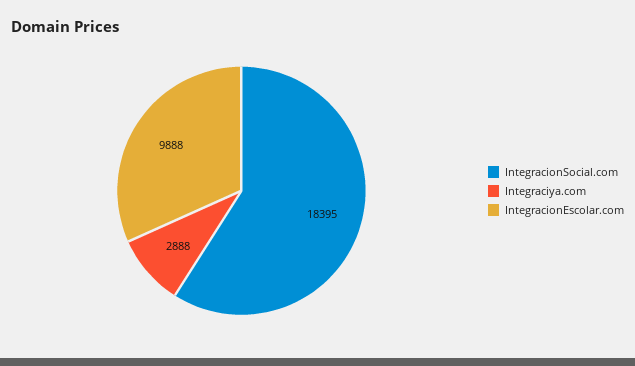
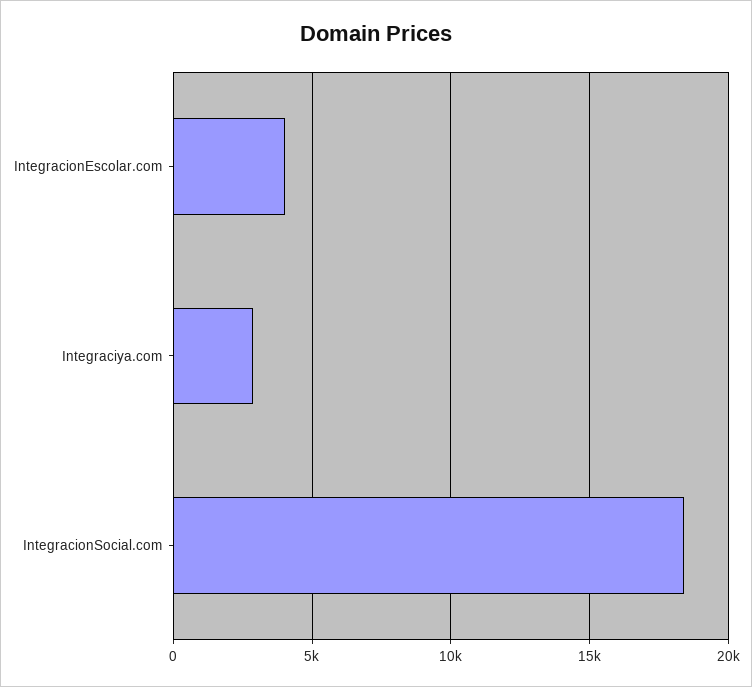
IntegracionEscolar.com: 9888 -> 4000

